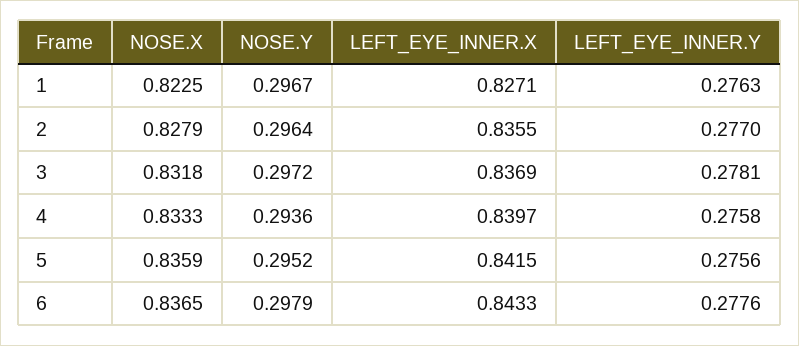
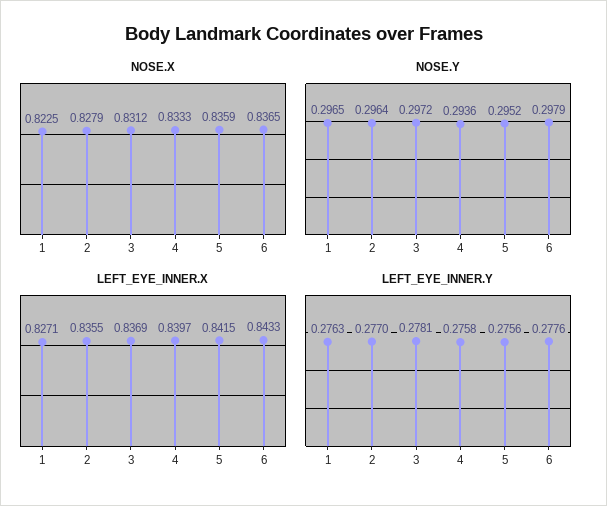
NOSE.Y, 1: 0.2967 -> 0.2965
NOSE.X, 3: 0.8318 -> 0.8312

